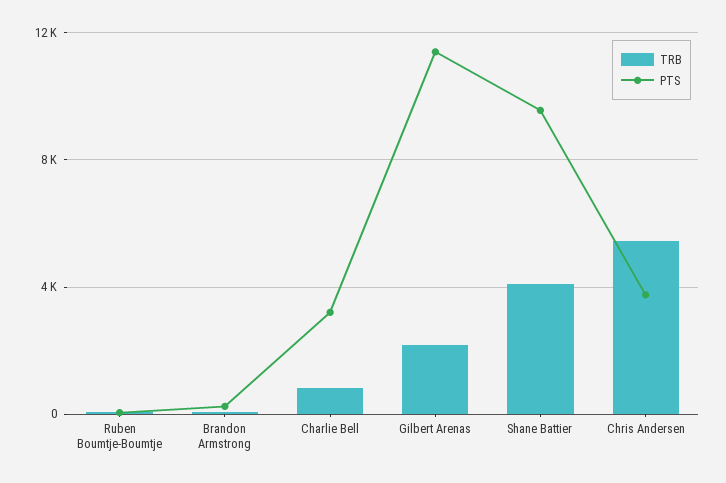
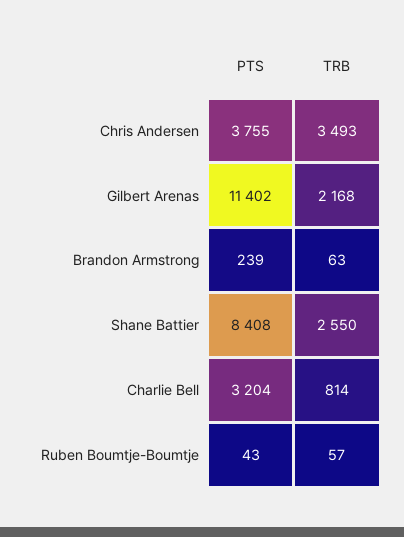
TRB, Shane Battier: 4000 -> 2550
PTS, Shane Battier: 9500 -> 8408
TRB, Chris Andersen: 5500 -> 3493

